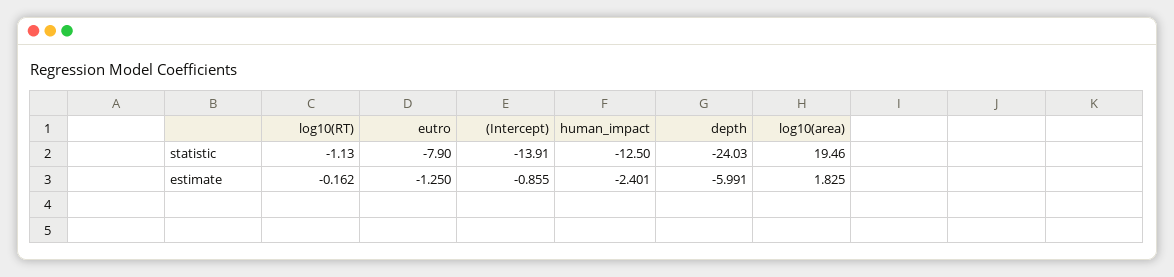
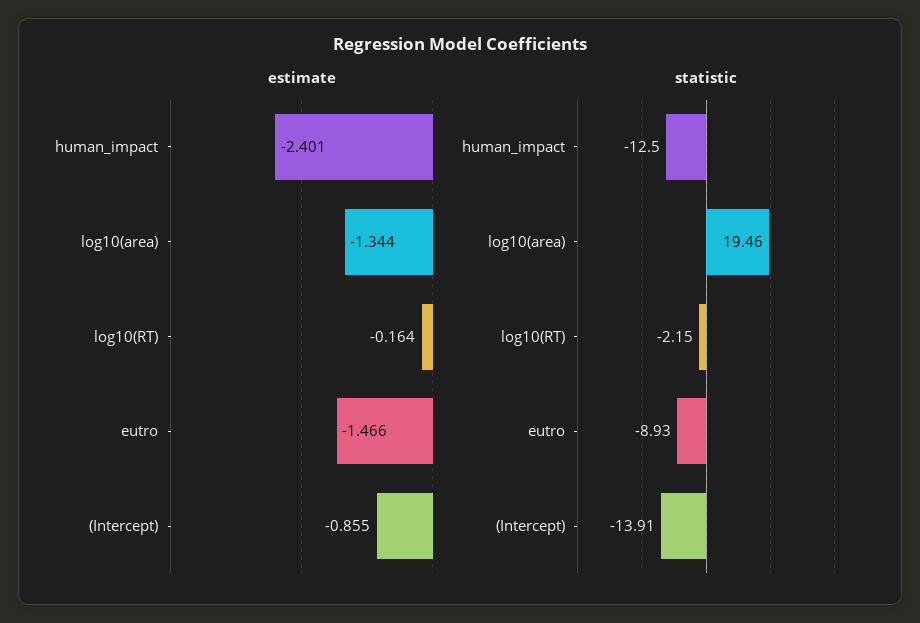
statistic, log10(RT): -1.13 -> -2.15
statistic, eutro: -7.9 -> -8.93
statistic, depth: -24.03 -> none
estimate, log10(RT): -0.162 -> -0.164
estimate, eutro: -1.25 -> -1.466
estimate, depth: -5.991 -> none
estimate, log10(area): 1.825 -> -1.344

